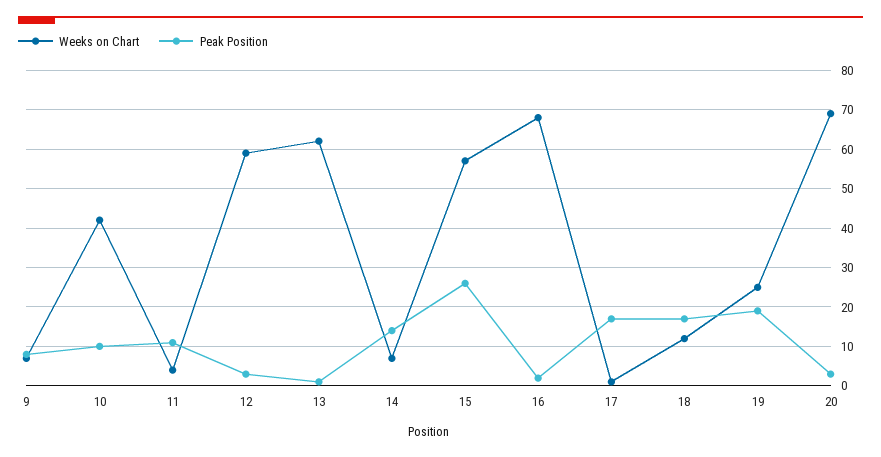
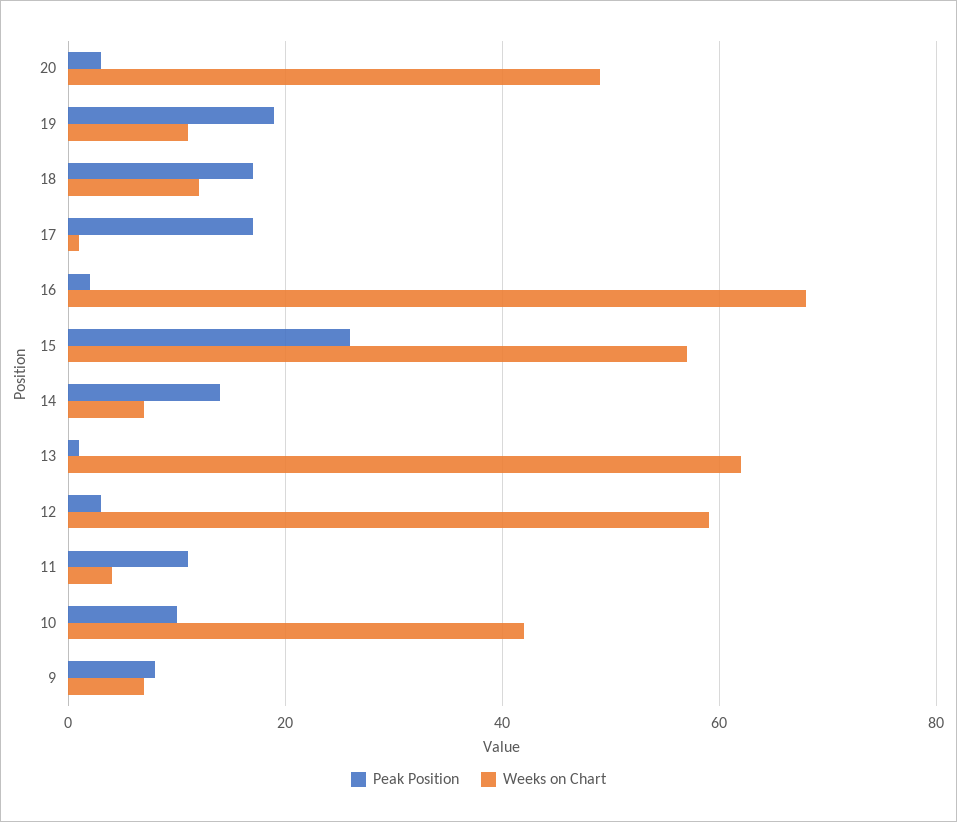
Weeks on Chart, 19: 25 -> 10
Weeks on Chart, 20: 70 -> 50

